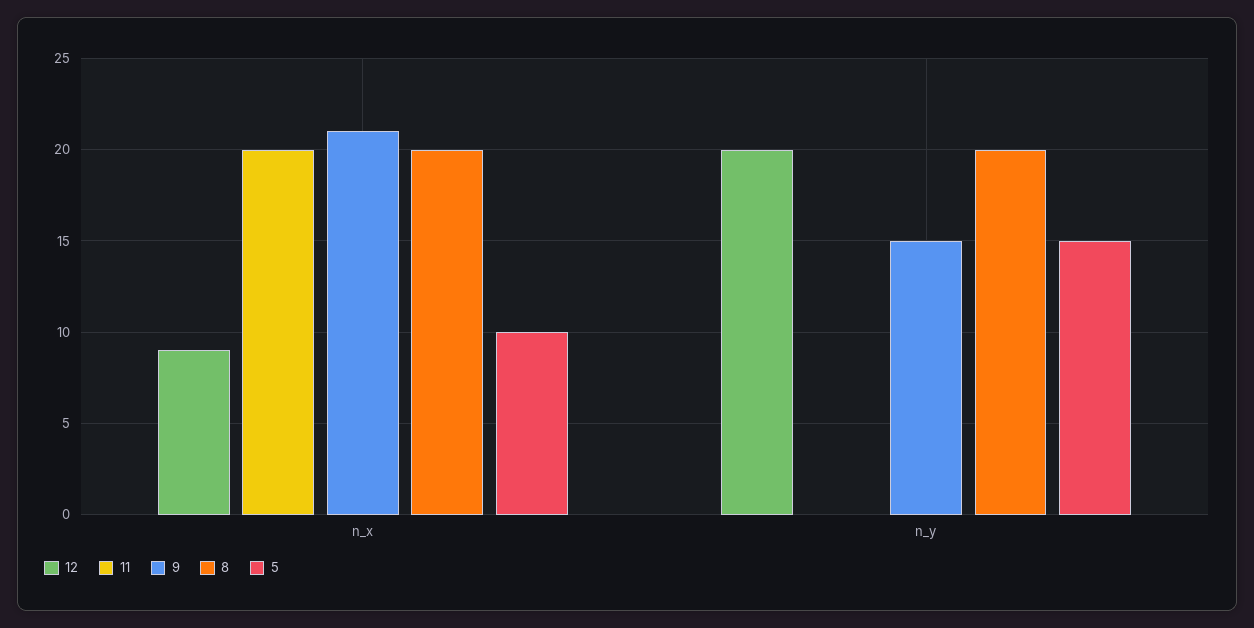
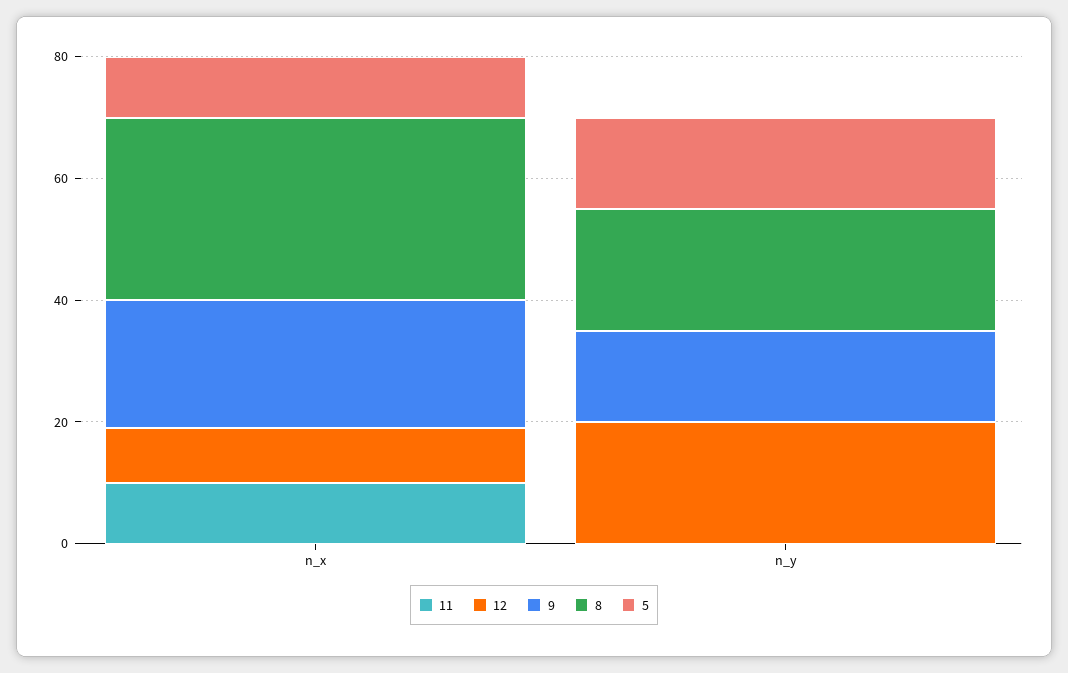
11, n_x: 20 -> 10
8, n_x: 20 -> 30

